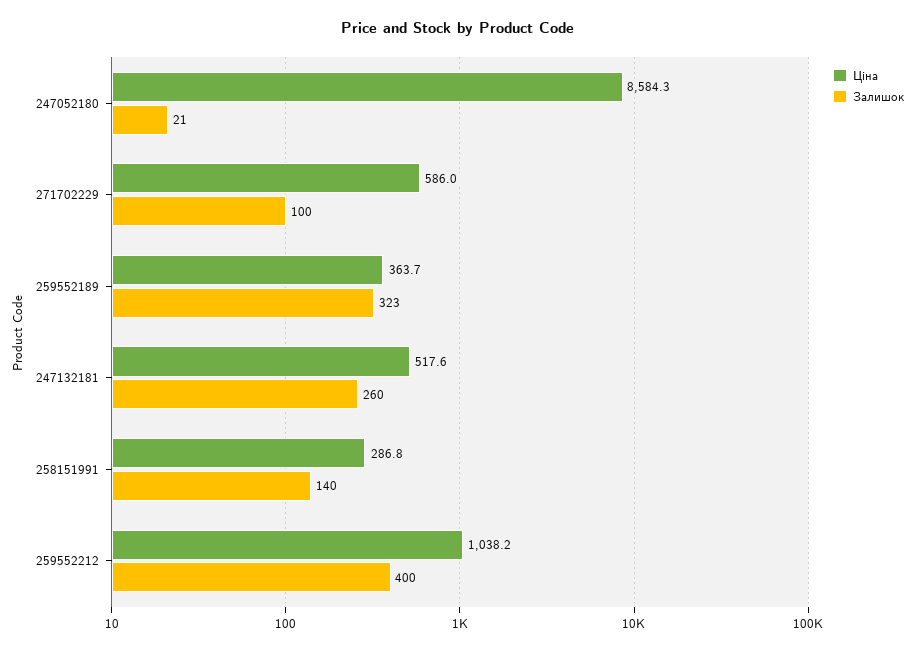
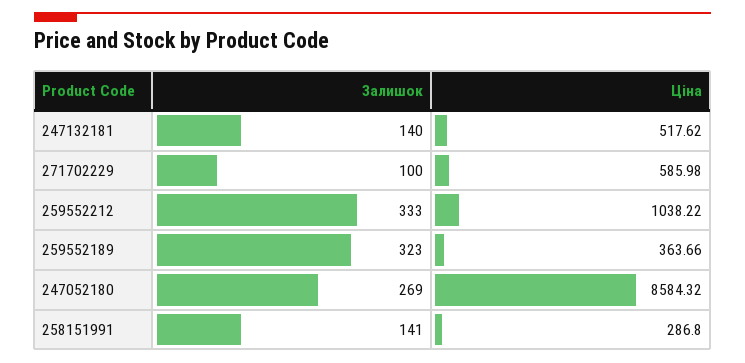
Залишок, 247052180: 21 -> 269
Залишок, 247132181: 260 -> 140
Залишок, 258151991: 140 -> 141
Залишок, 259552212: 400 -> 333

